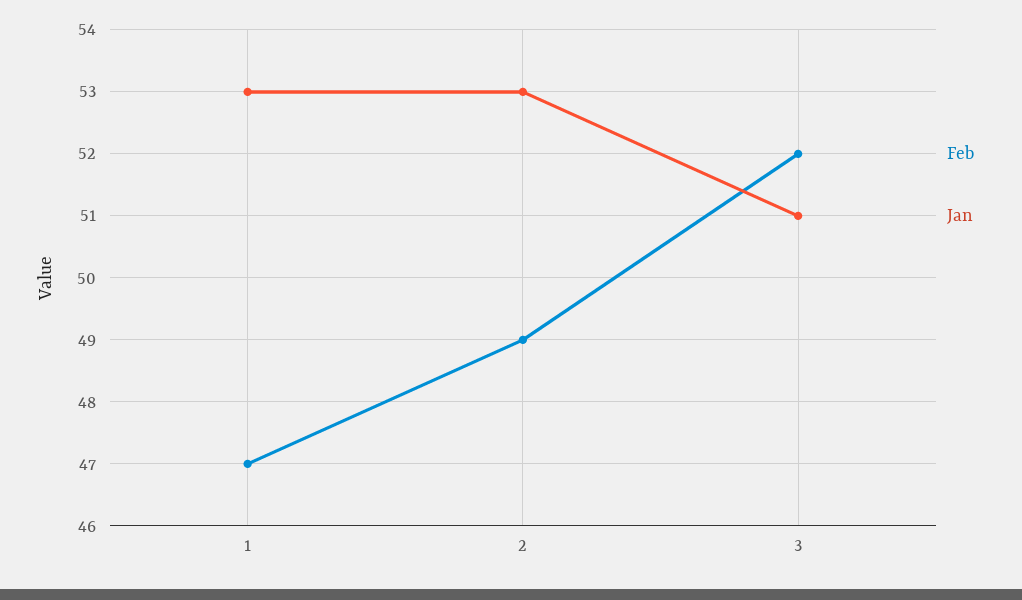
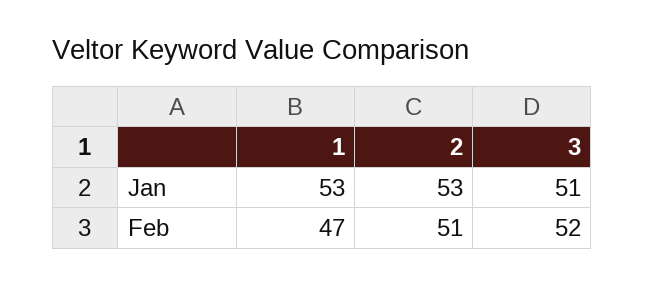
Feb, 2: 49 -> 51

